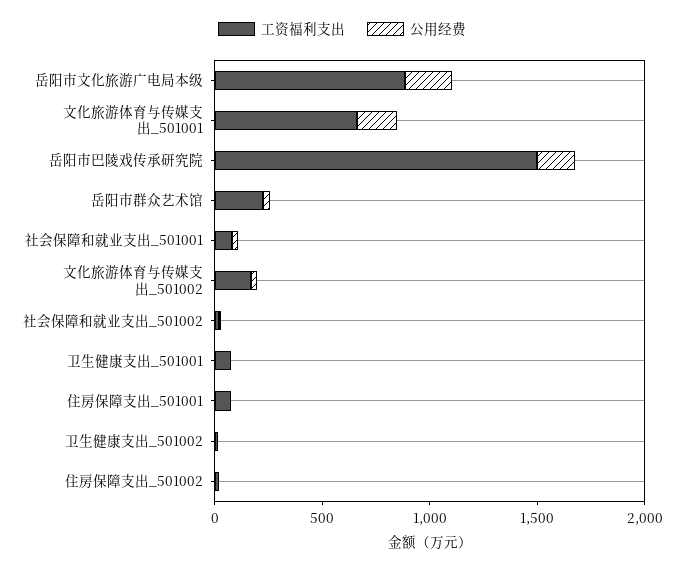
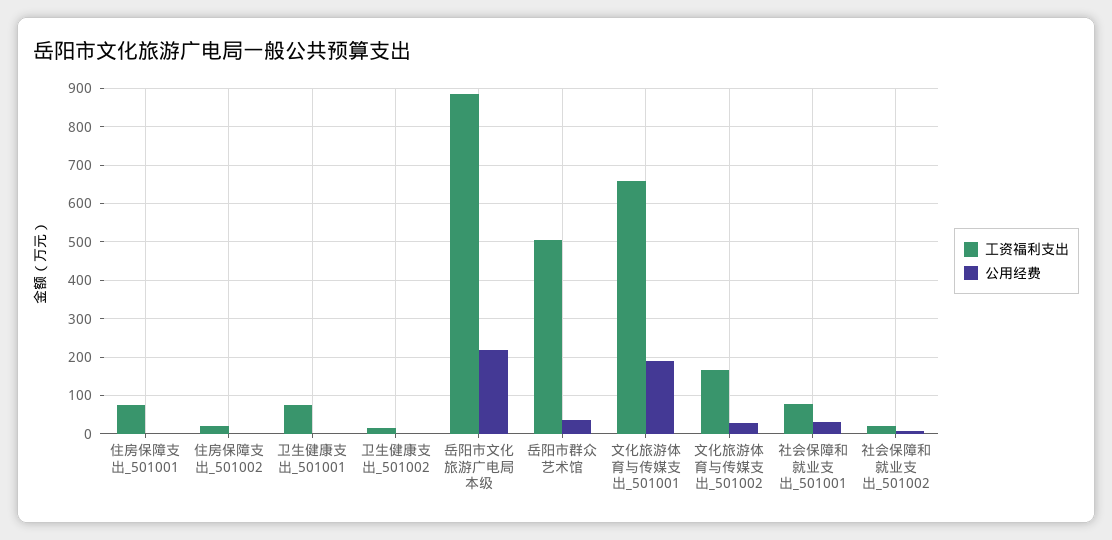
工资福利支出, 岳阳市巴陵戏传承研究院: 1500 -> none
公用经费, 岳阳市巴陵戏传承研究院: 200 -> none
工资福利支出, 岳阳市群众艺术馆: 200 -> 500

